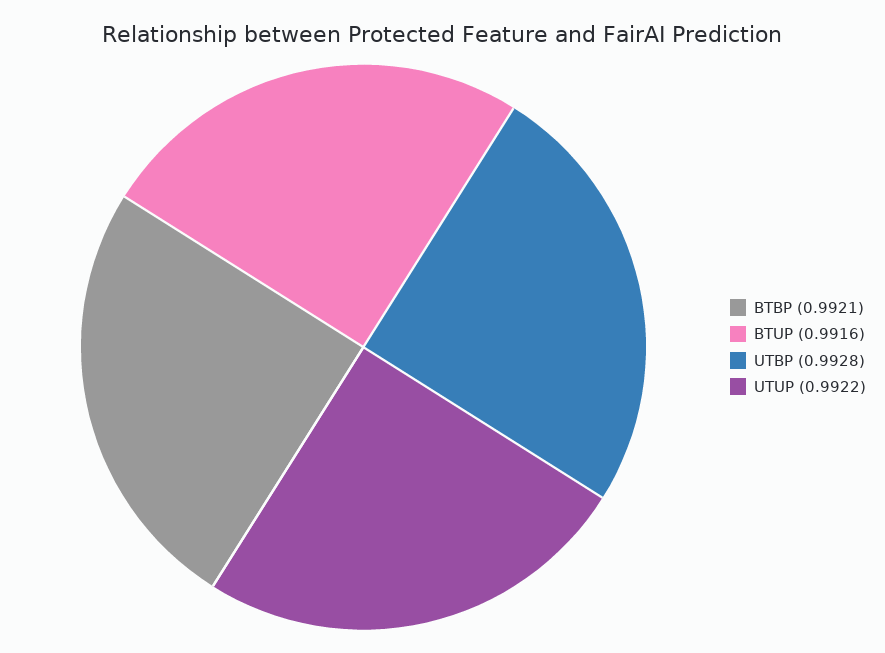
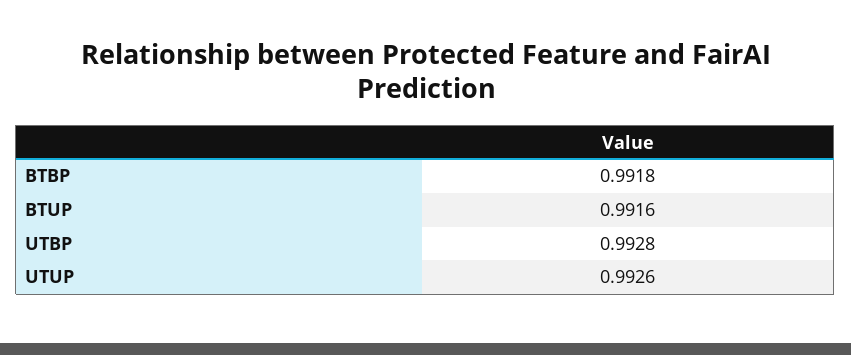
BTBP: 0.9921 -> 0.9918
UTUP: 0.9922 -> 0.9926

